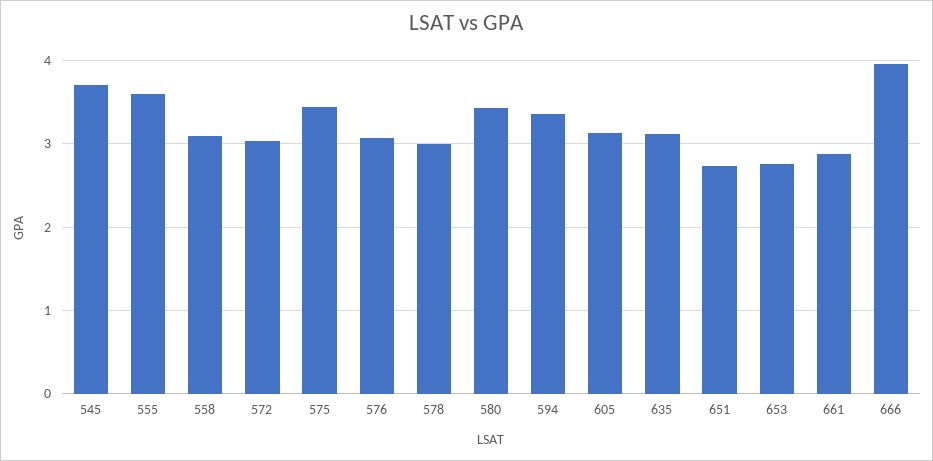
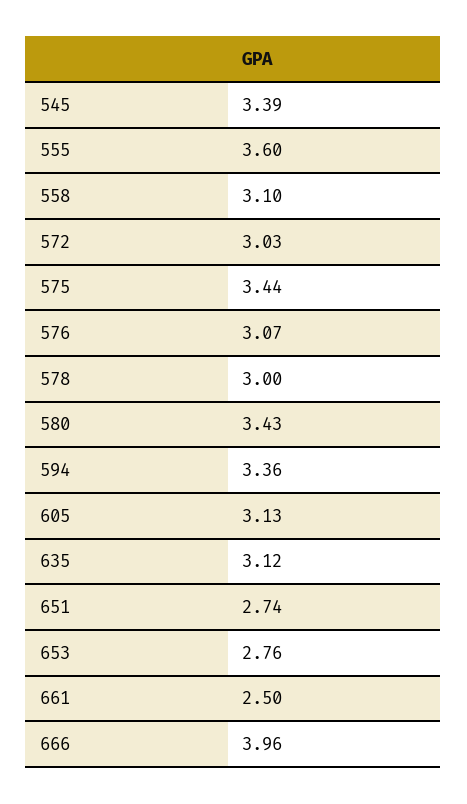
545: 3.7 -> 3.39
661: 2.9 -> 2.5

